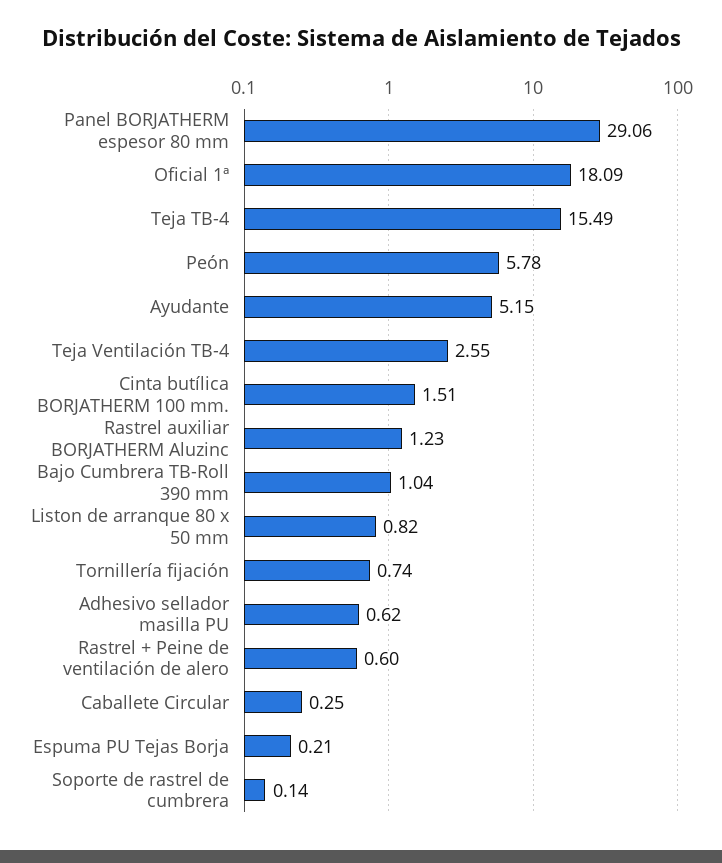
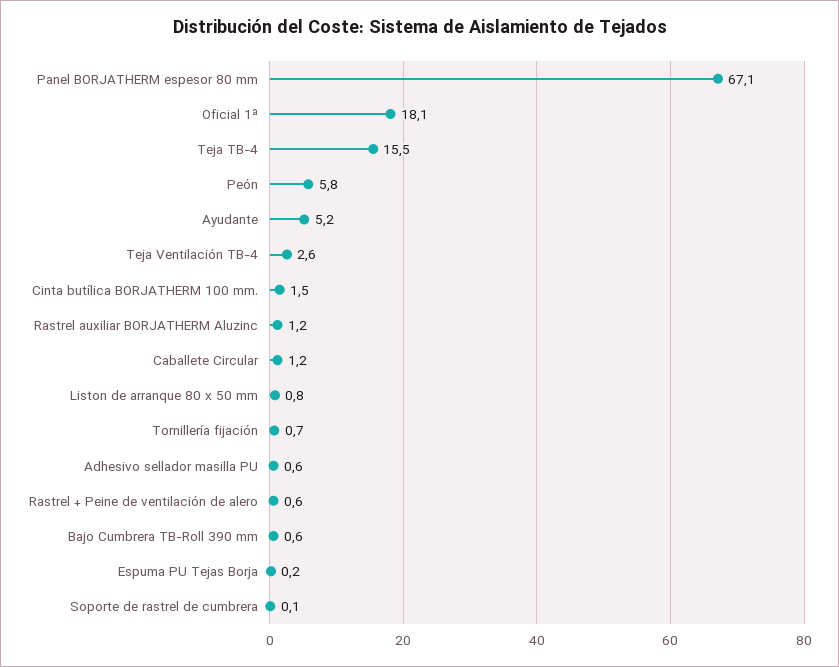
Panel BORJATHERM espesor 80 mm: 29.06 -> 67.1
Bajo Cumbrera TB-Roll 390 mm: 1.04 -> 0.6
Caballete Circular: 0.25 -> 1.2

